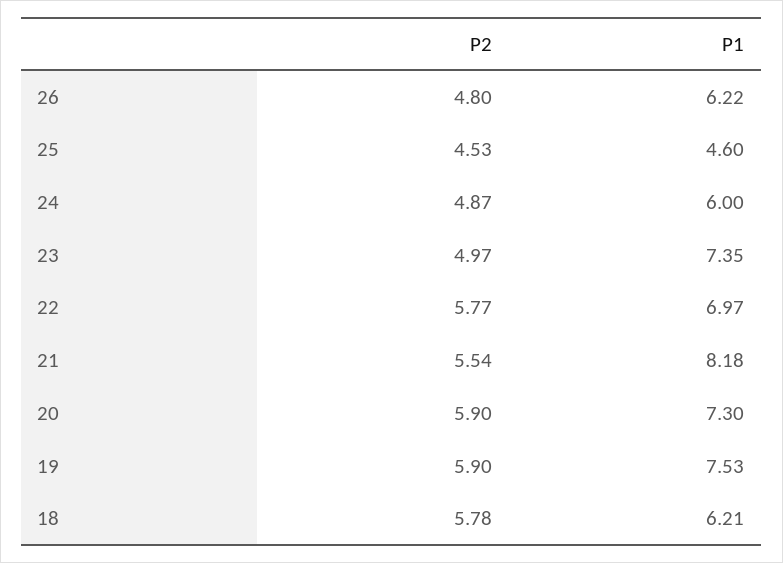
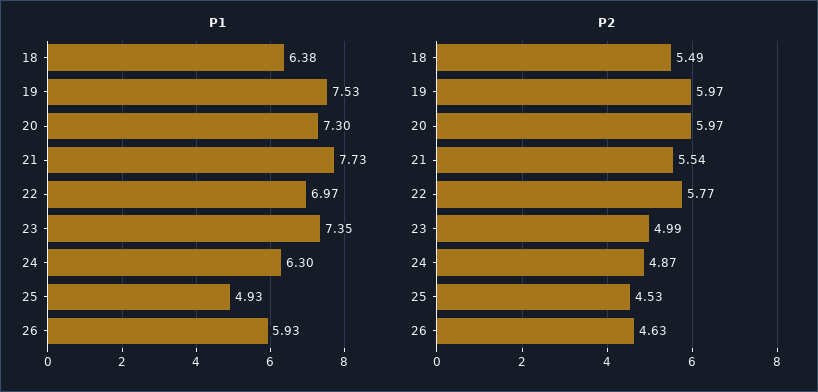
P2, 26: 4.8 -> 4.63
P1, 26: 6.22 -> 5.93
P1, 25: 4.6 -> 4.93
P1, 24: 6 -> 6.3
P2, 23: 4.97 -> 4.99
P1, 21: 8.18 -> 7.73
P2, 20: 5.9 -> 5.97
P2, 19: 5.9 -> 5.97
P2, 18: 5.78 -> 5.49
P1, 18: 6.21 -> 6.38

